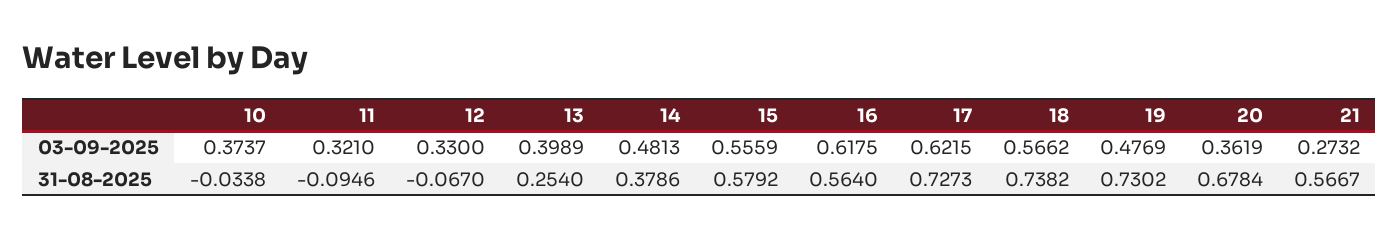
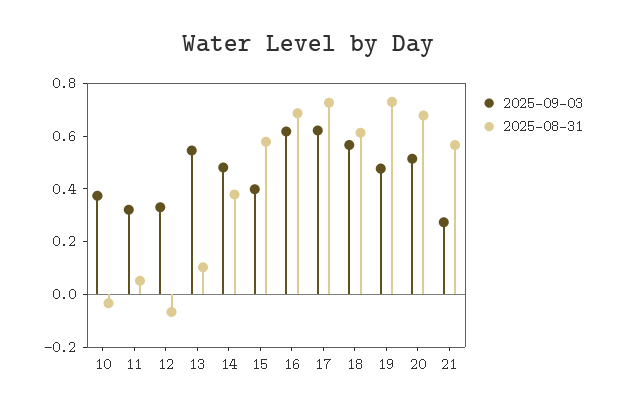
03-09-2025, 13: 0.3989 -> 0.55
03-09-2025, 15: 0.5559 -> 0.4
03-09-2025, 20: 0.3619 -> 0.5
31-08-2025, 11: -0.0946 -> 0.05
31-08-2025, 13: 0.254 -> 0.1
31-08-2025, 16: 0.564 -> 0.7
31-08-2025, 18: 0.7382 -> 0.6

